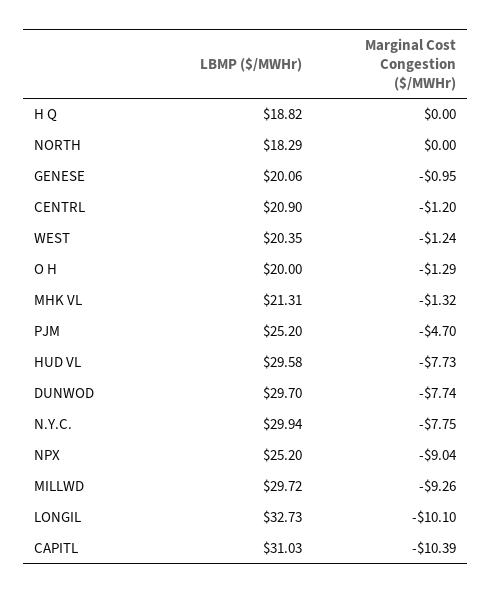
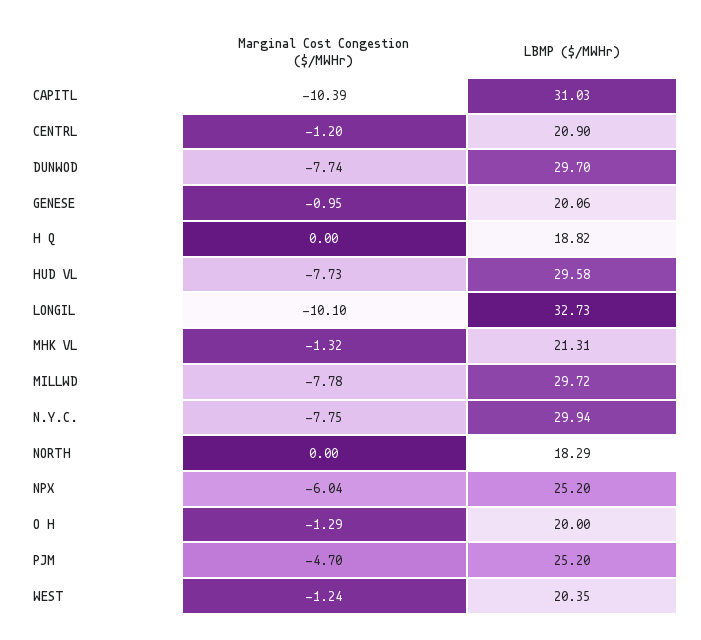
Marginal Cost Congestion ($/MWHr), NPX: -9.04 -> -6.04
Marginal Cost Congestion ($/MWHr), MILLWD: -9.26 -> -7.78

